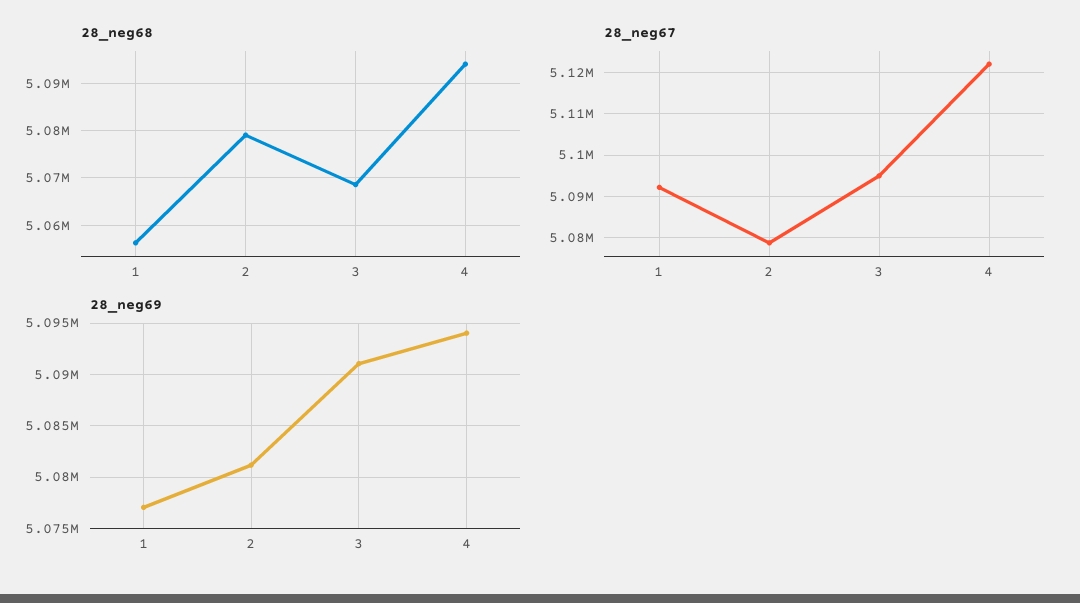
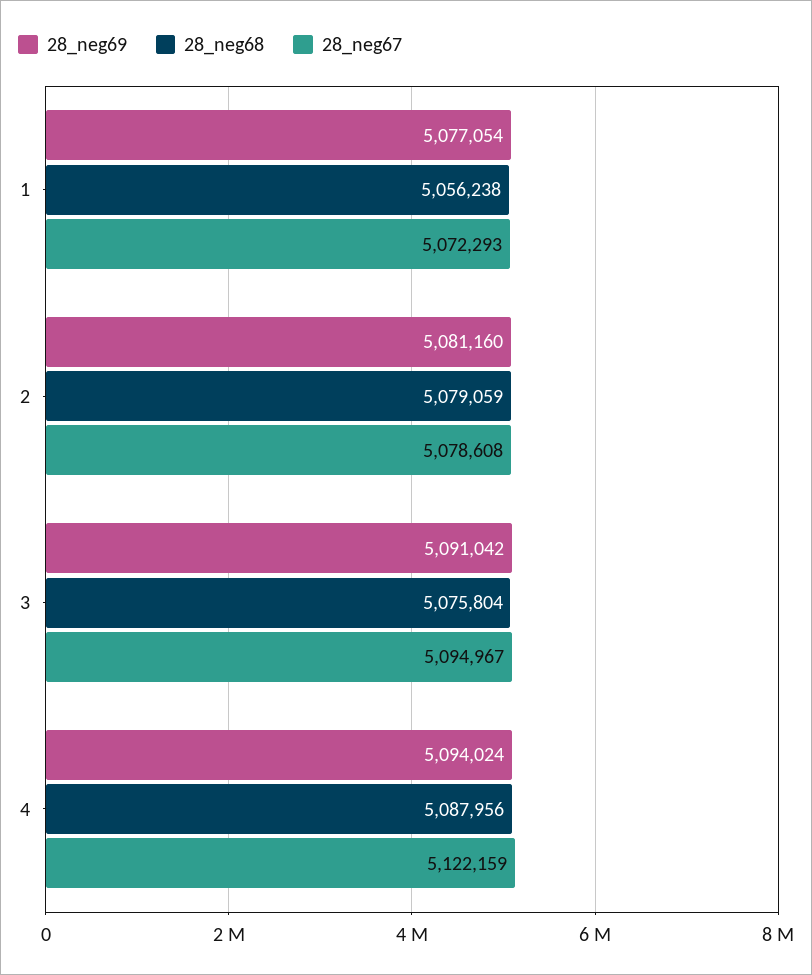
28_neg68, 3: 5068000 -> 5075804
28_neg68, 4: 5094000 -> 5087956
28_neg67, 1: 5092000 -> 5072293

